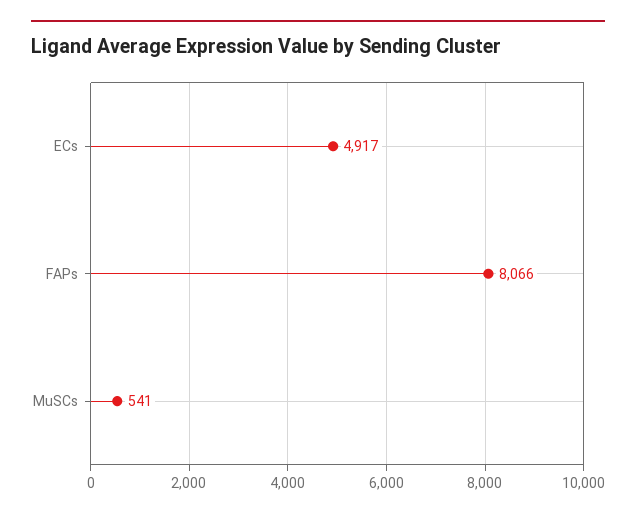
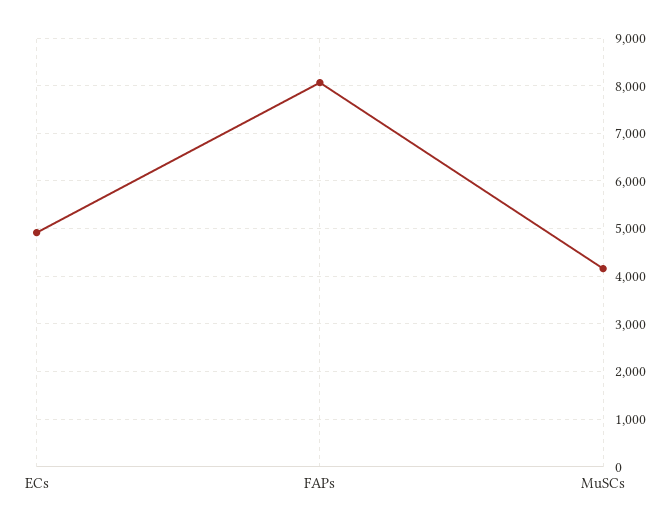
MuSCs: 541 -> 4200

